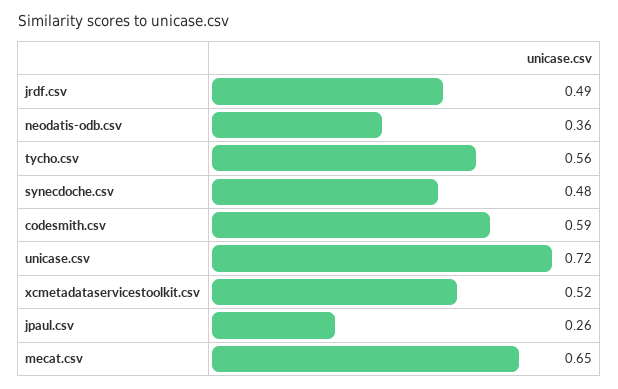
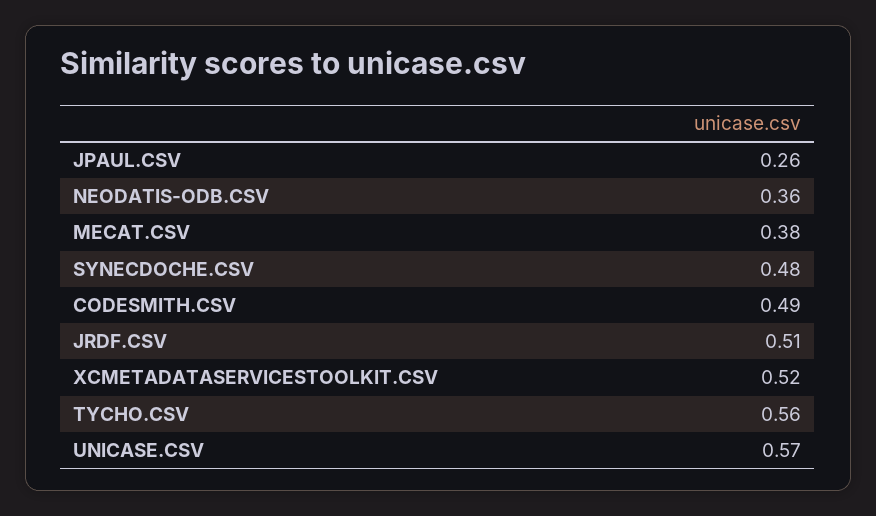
jrdf.csv: 0.49 -> 0.51
codesmith.csv: 0.59 -> 0.49
unicase.csv: 0.72 -> 0.57
mecat.csv: 0.65 -> 0.38

